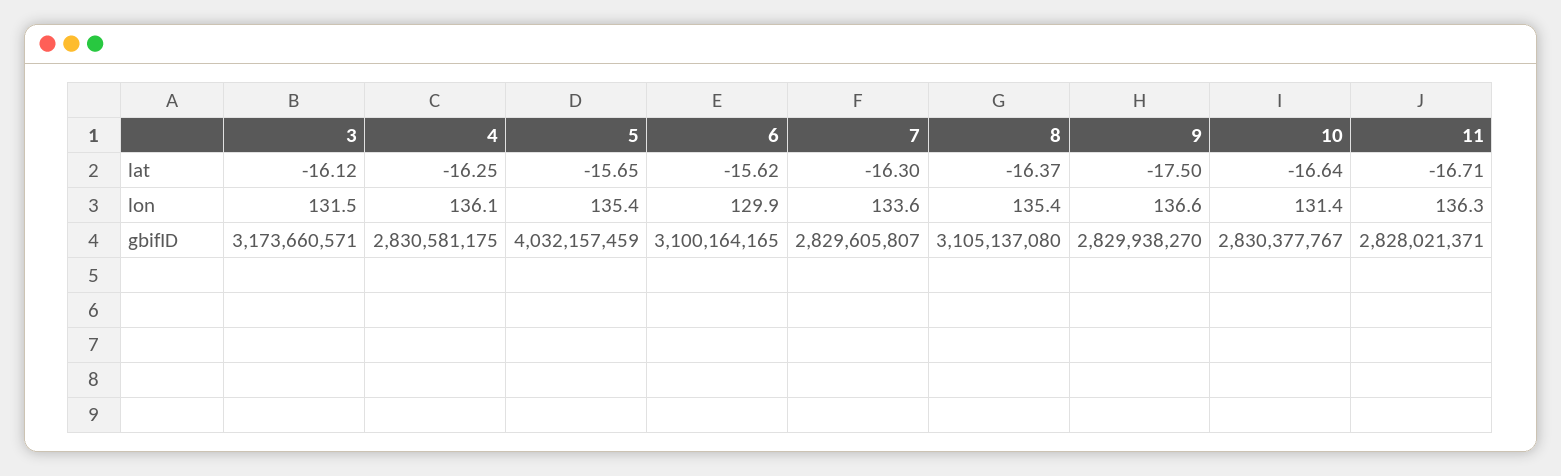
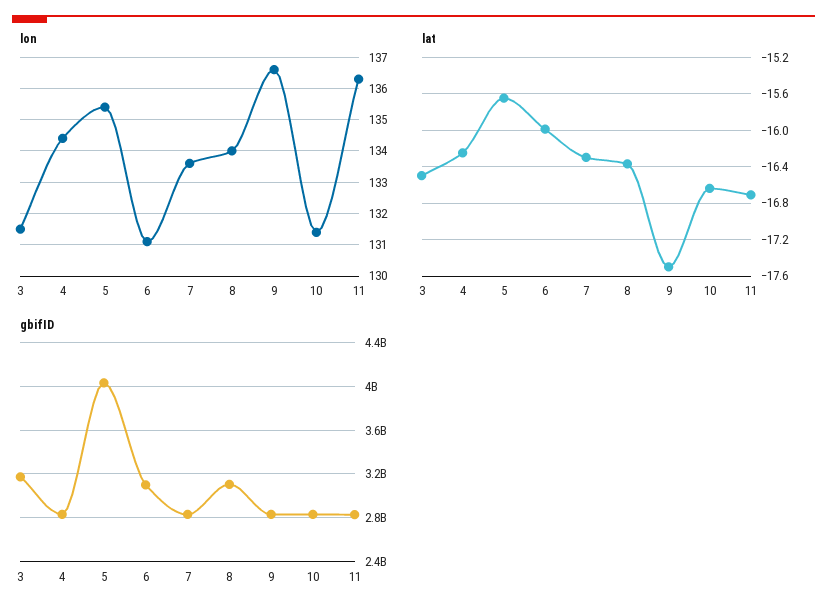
lat, 3: -16.12 -> -16.5
lat, 6: -15.62 -> -16
lon, 4: 136.1 -> 134.5
lon, 6: 129.9 -> 131
lon, 8: 135.4 -> 134

